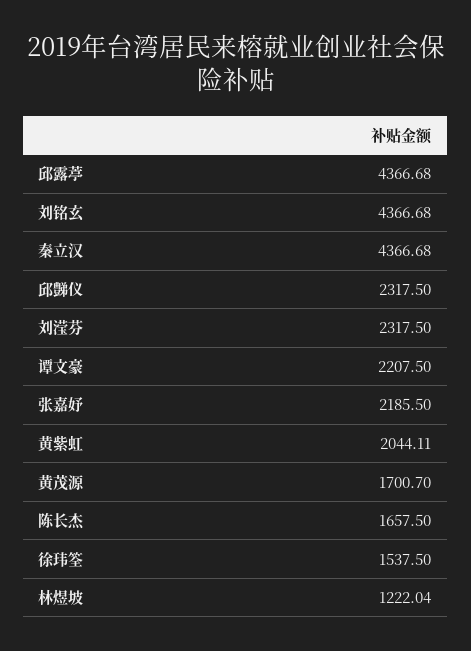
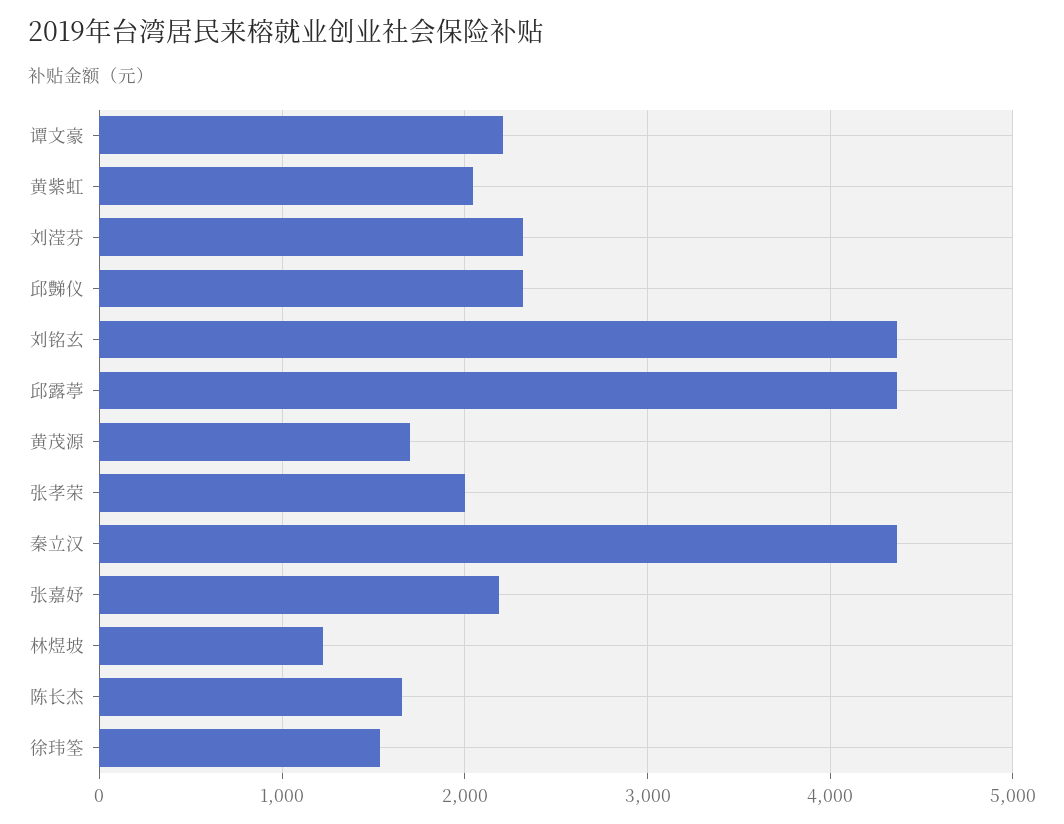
张孝荣: none -> 2000

